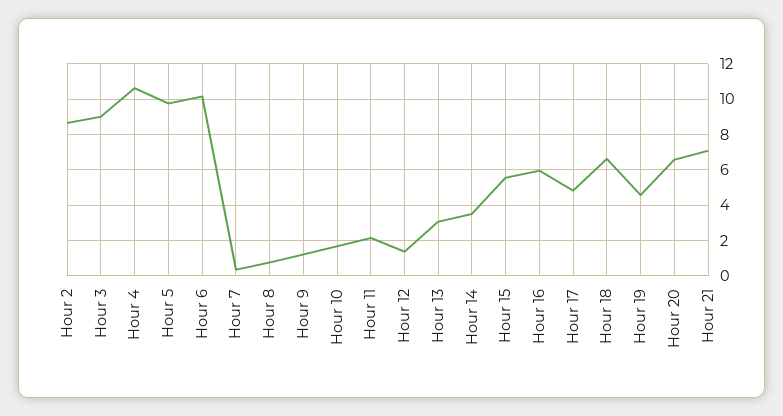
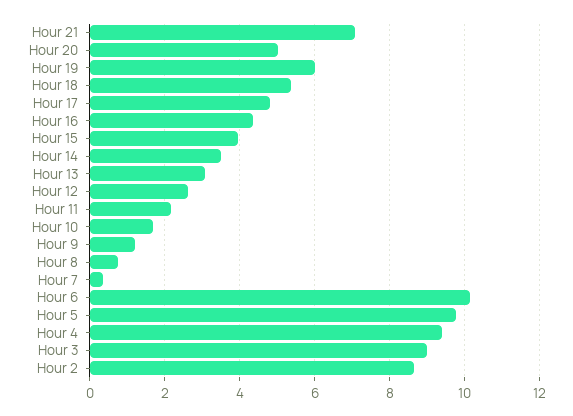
Hour 4: 10.5 -> 9.4
Hour 12: 1.5 -> 2.6
Hour 15: 5.5 -> 4
Hour 16: 6 -> 4.4
Hour 18: 6.5 -> 5.4
Hour 19: 4.5 -> 6
Hour 20: 6.5 -> 5

